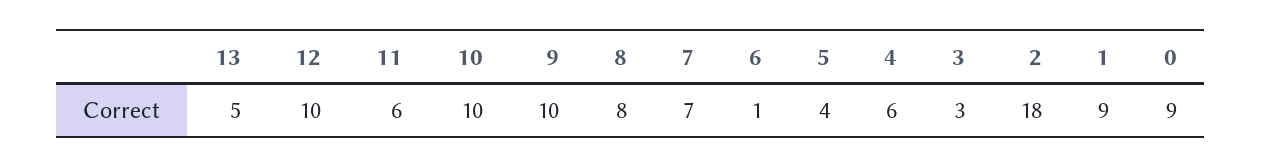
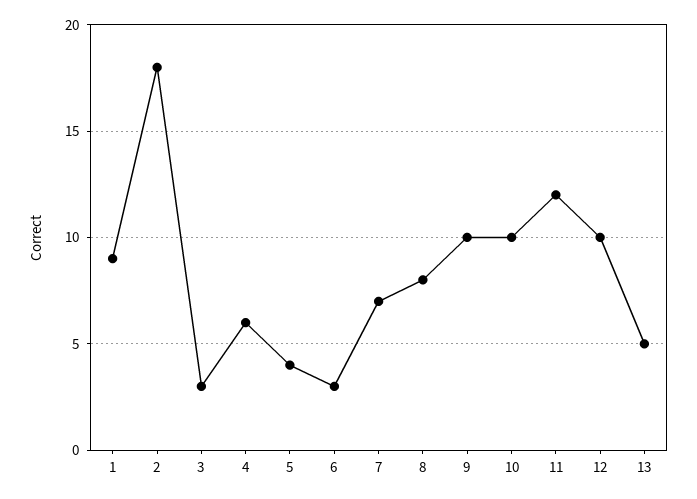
11: 6 -> 12
6: 1 -> 3
0: 9 -> none

